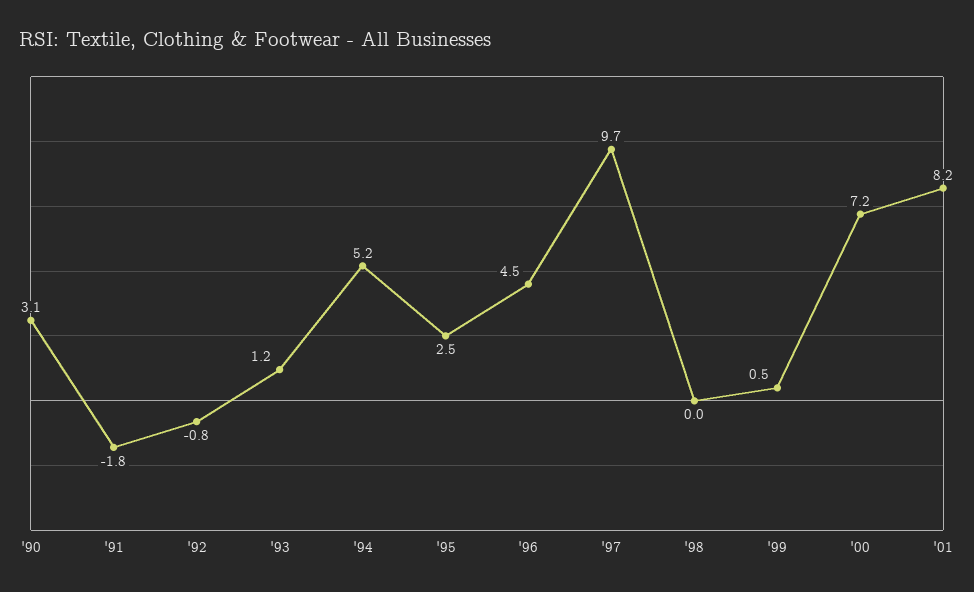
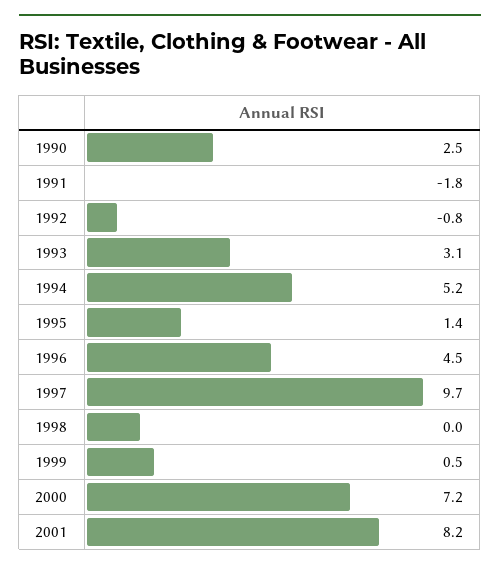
'90: 3.1 -> 2.5
'93: 1.2 -> 3.1
'95: 2.5 -> 1.4

